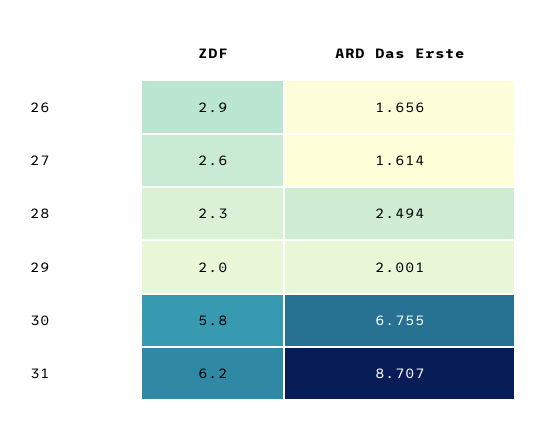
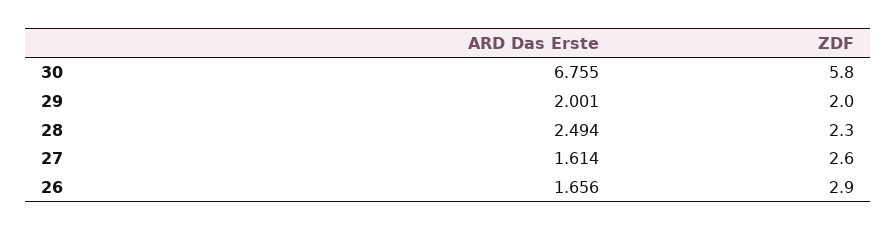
ZDF, 31: 6.2 -> none
ARD Das Erste, 31: 8.707 -> none

